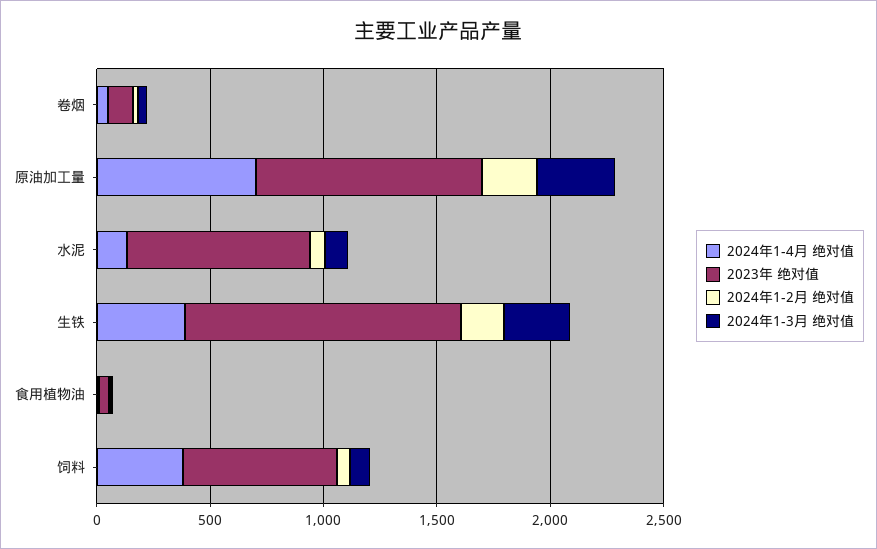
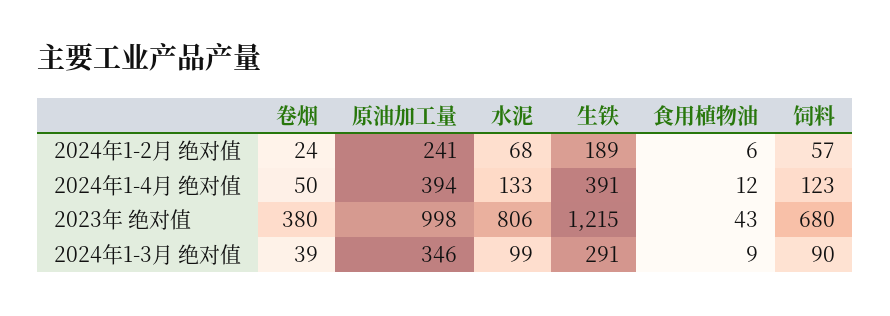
2023年 绝对值, 卷烟: 100 -> 380
2024年1-4月 绝对值, 原油加工量: 700 -> 394
2024年1-4月 绝对值, 饲料: 400 -> 123

